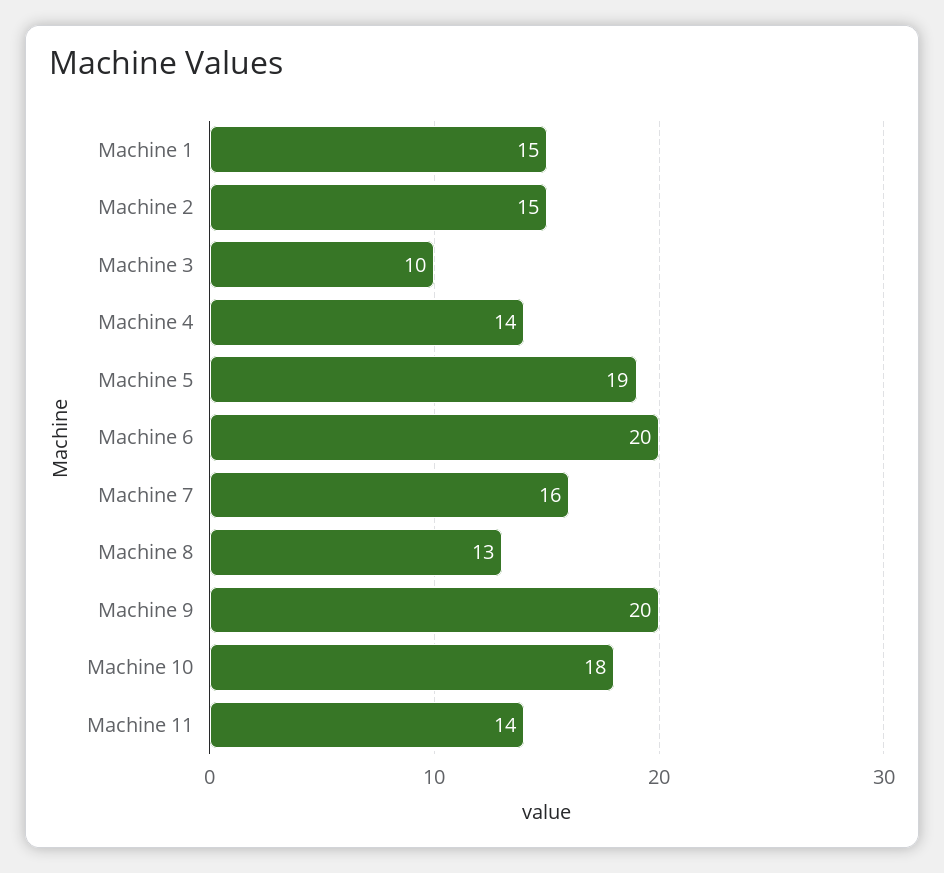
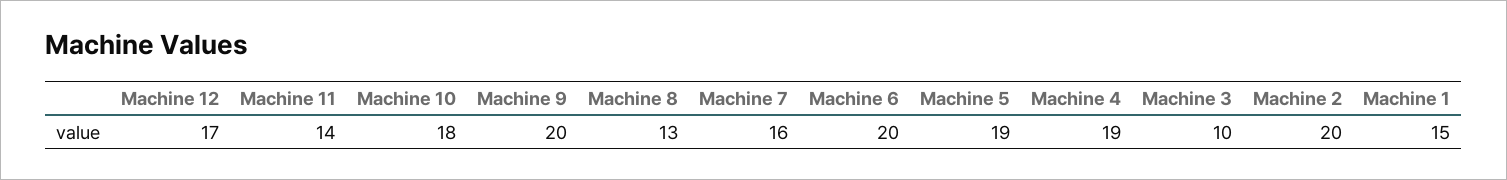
Machine 2: 15 -> 20
Machine 4: 14 -> 19
Machine 12: none -> 17

